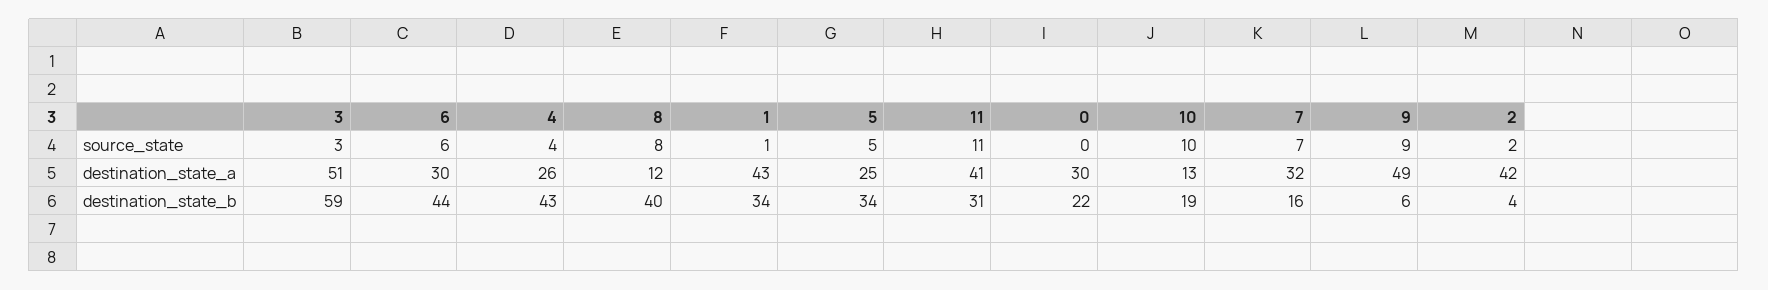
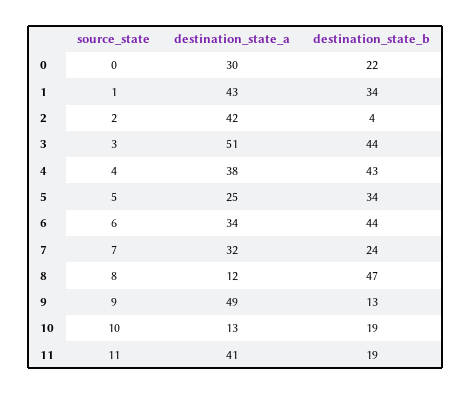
6, destination_state_a: 30 -> 34
4, destination_state_a: 26 -> 38
3, destination_state_b: 59 -> 44
8, destination_state_b: 40 -> 47
11, destination_state_b: 31 -> 19
7, destination_state_b: 16 -> 24
9, destination_state_b: 6 -> 13

